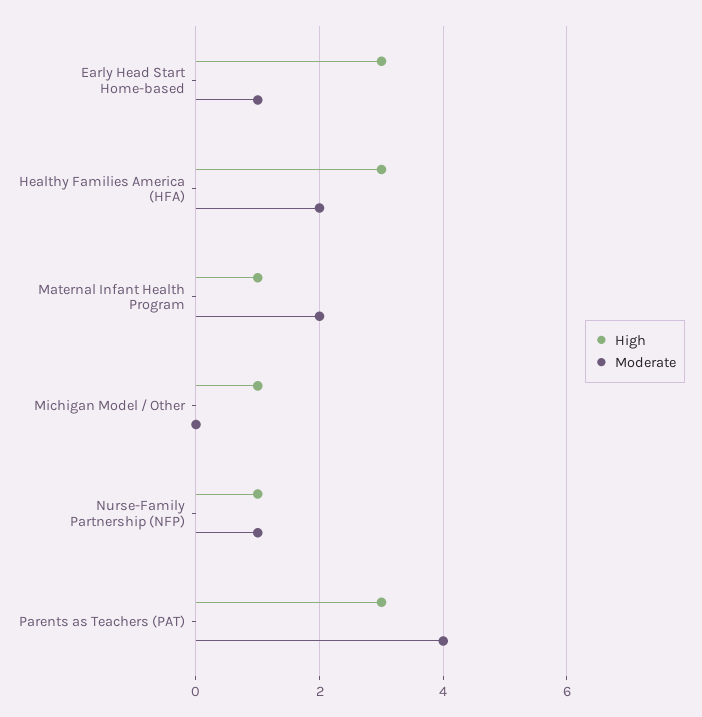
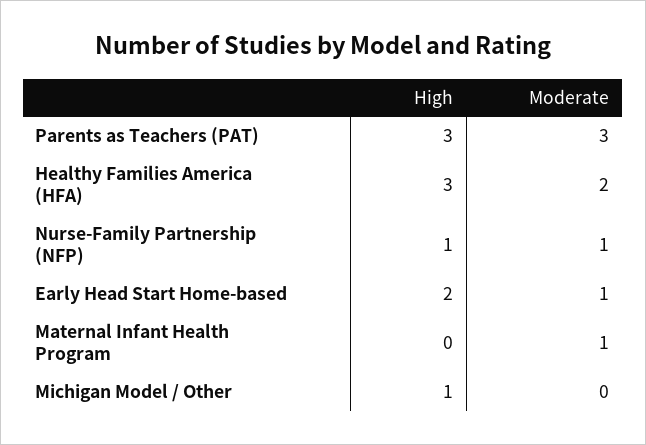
High, Early Head Start Home-based: 3 -> 2
High, Maternal Infant Health Program: 1 -> 0
Moderate, Maternal Infant Health Program: 2 -> 1
Moderate, Parents as Teachers (PAT): 4 -> 3

